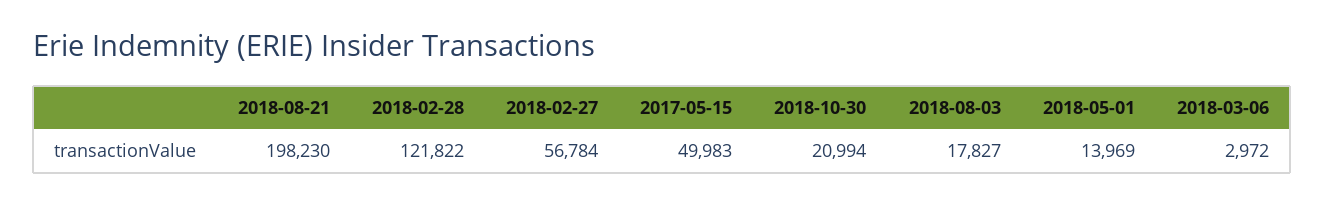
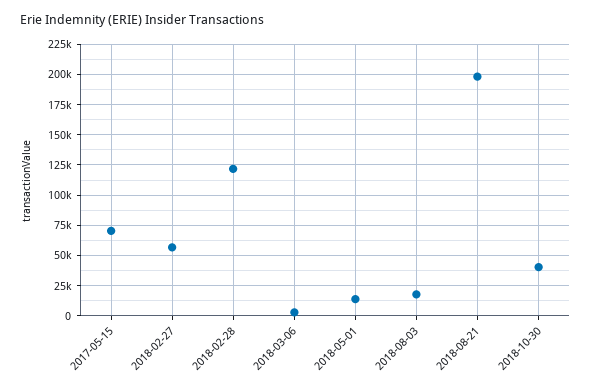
2017-05-15: 49983 -> 70000
2018-10-30: 20994 -> 40000

